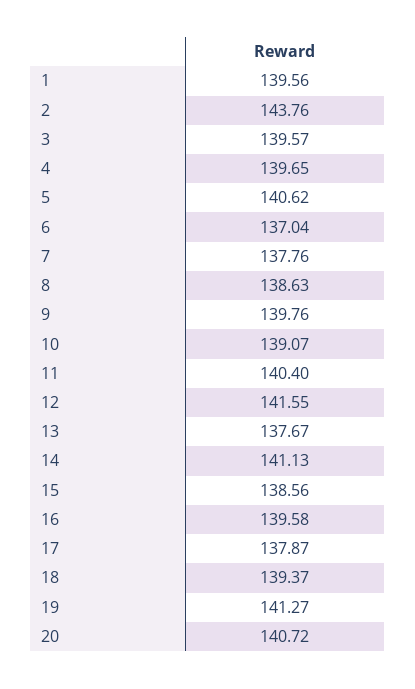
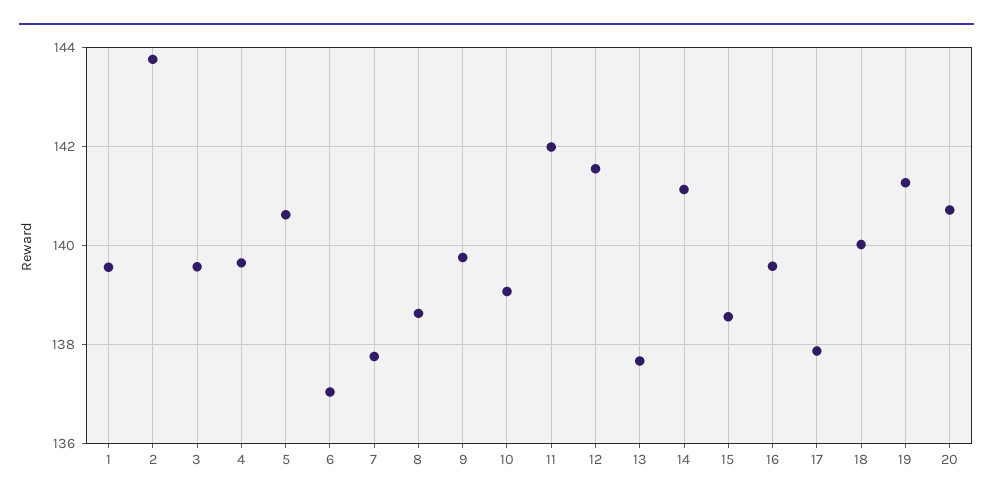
11: 140.4 -> 142
18: 139.37 -> 140

